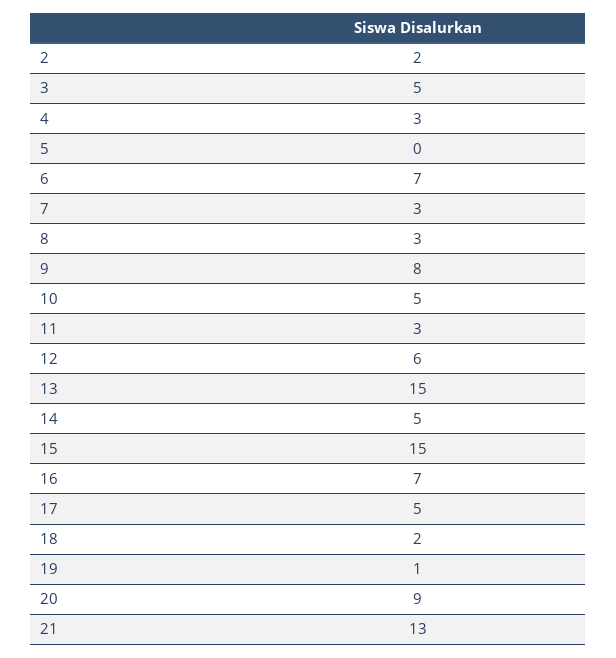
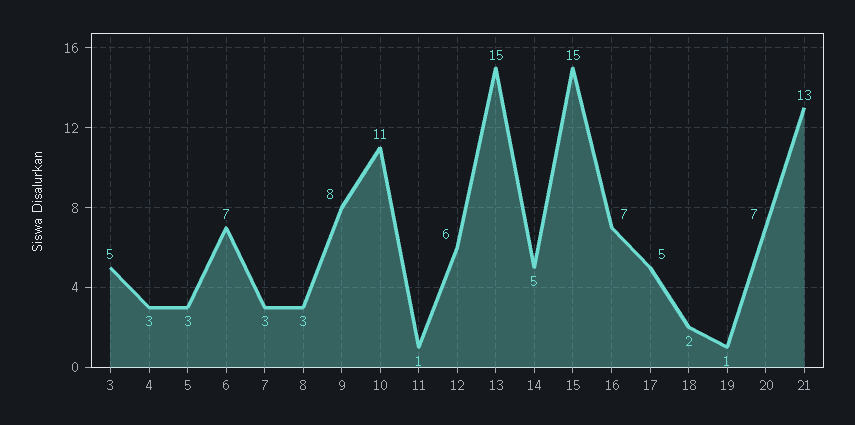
2: 2 -> none
5: 0 -> 3
10: 5 -> 11
11: 3 -> 1
20: 9 -> 7

